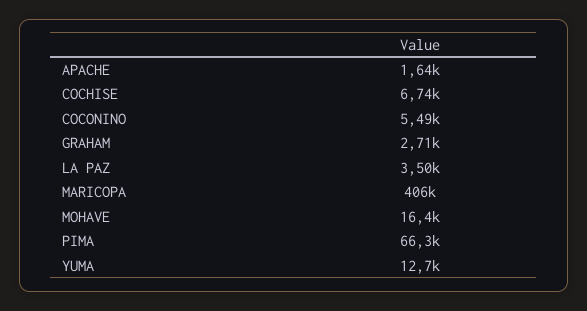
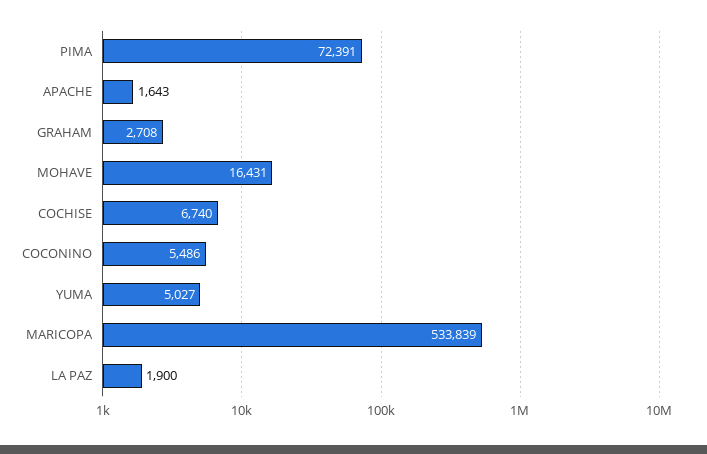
LA PAZ: 3500 -> 1900
MARICOPA: 406000 -> 533839
PIMA: 66300 -> 72391
YUMA: 12700 -> 5027

